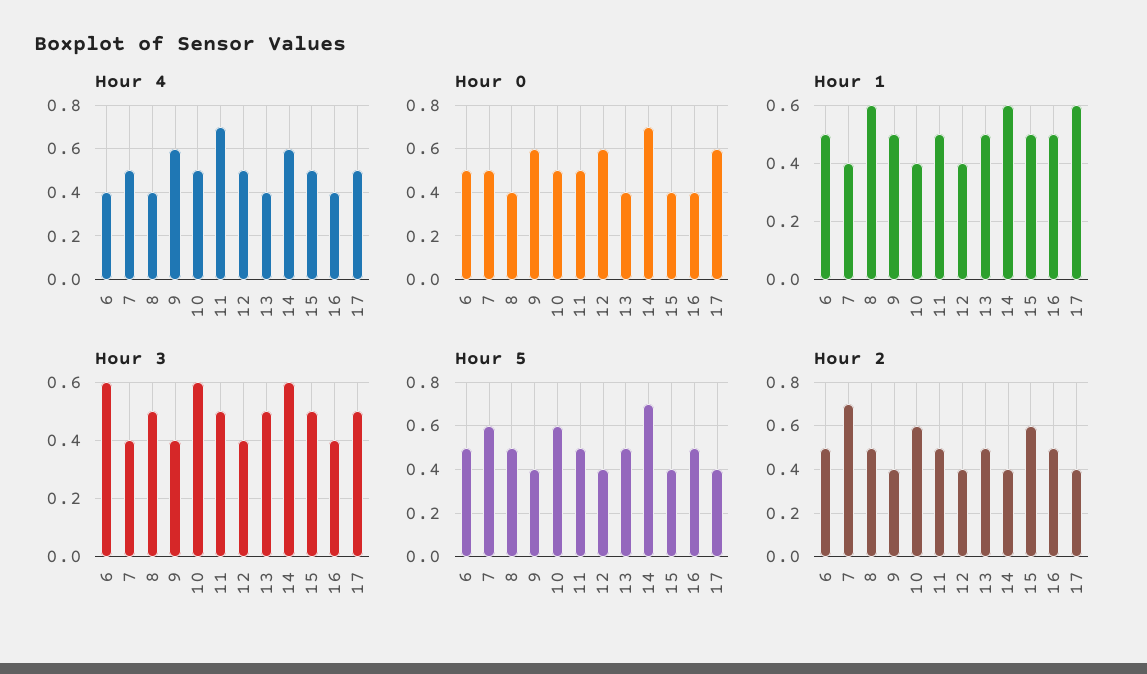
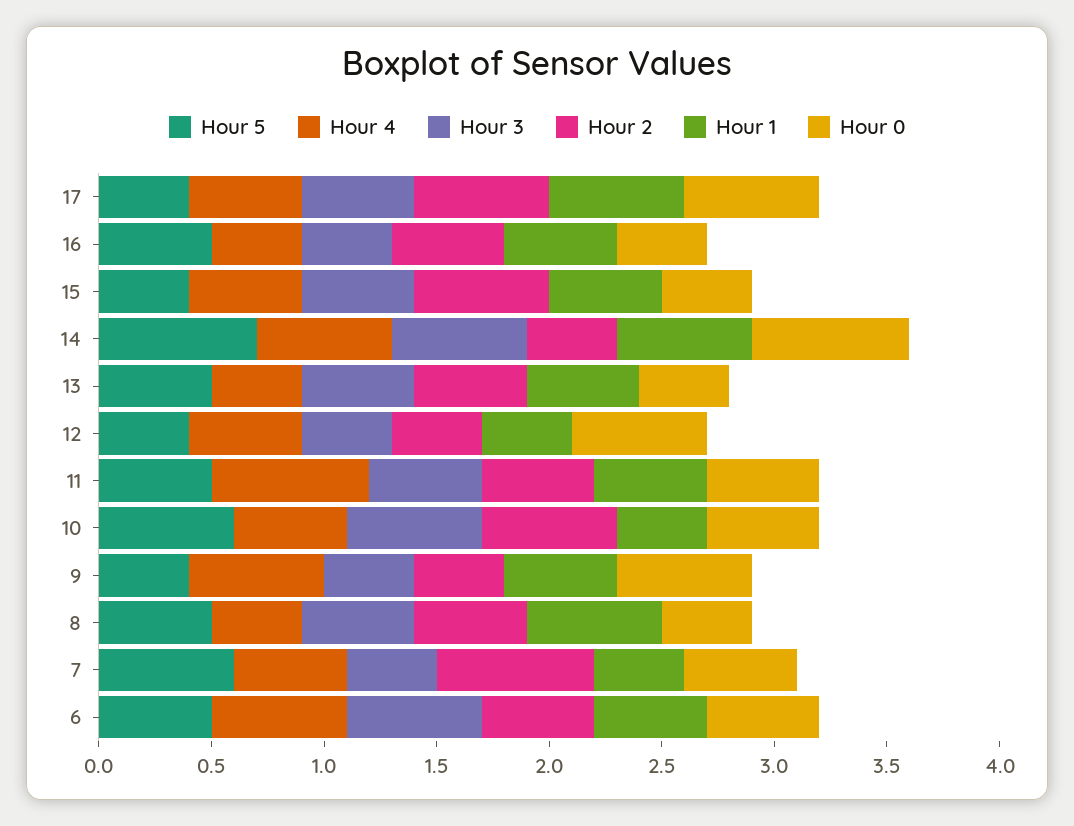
Hour 4, 6: 0.4 -> 0.6
Hour 2, 17: 0.4 -> 0.6

